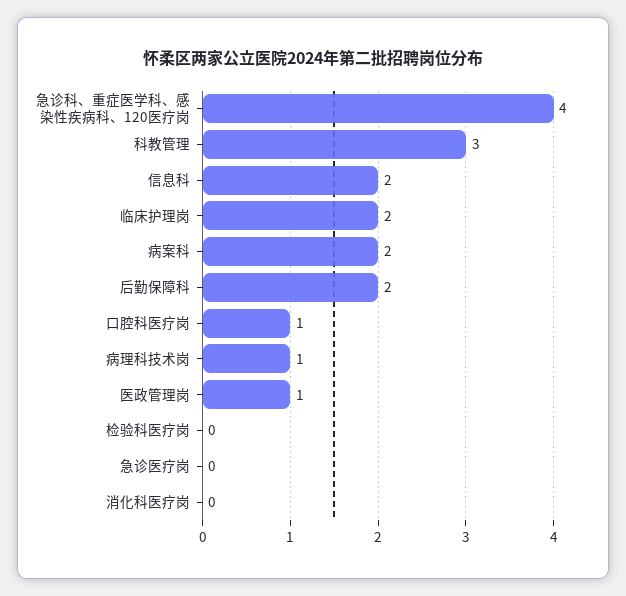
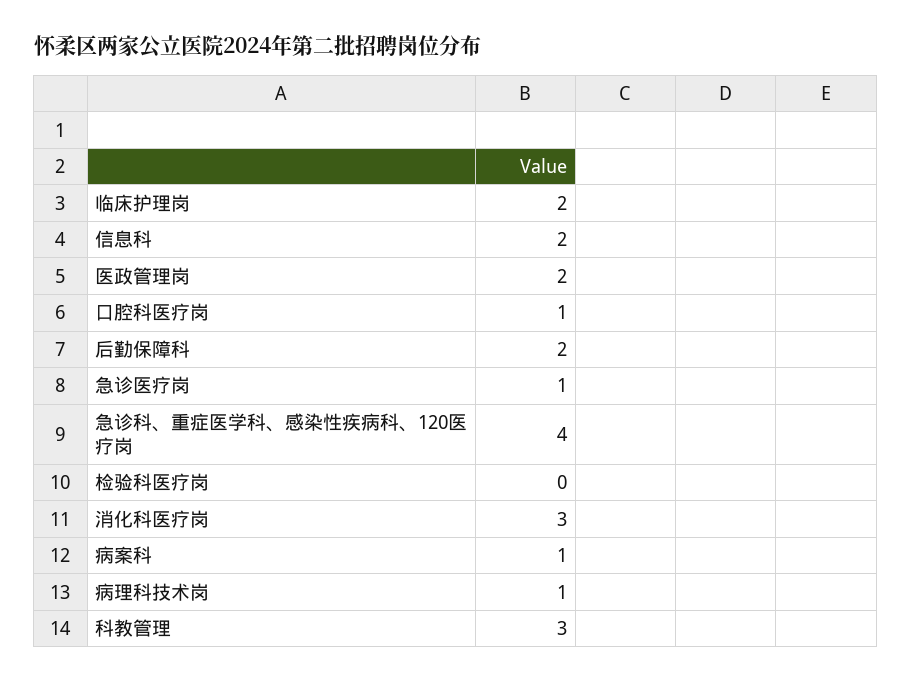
病案科: 2 -> 1
医政管理岗: 1 -> 2
急诊医疗岗: 0 -> 1
消化科医疗岗: 0 -> 3

